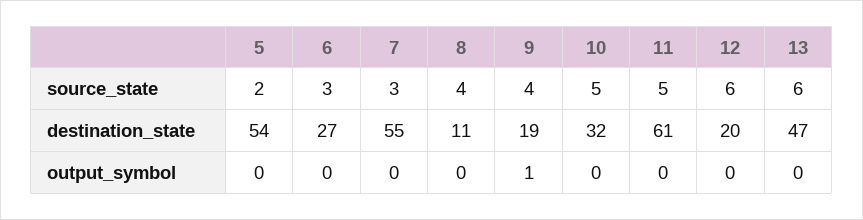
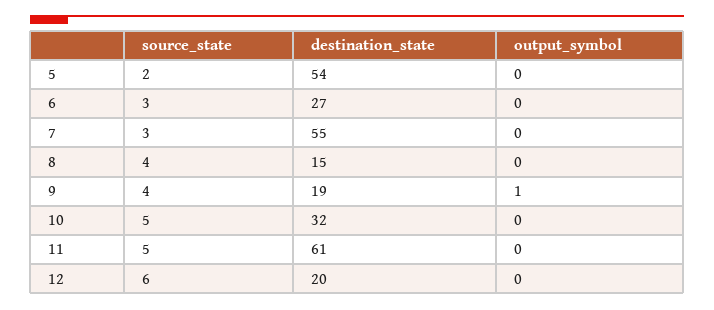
13, source_state: 6 -> none
8, destination_state: 11 -> 15
13, destination_state: 47 -> none
13, output_symbol: 0 -> none

